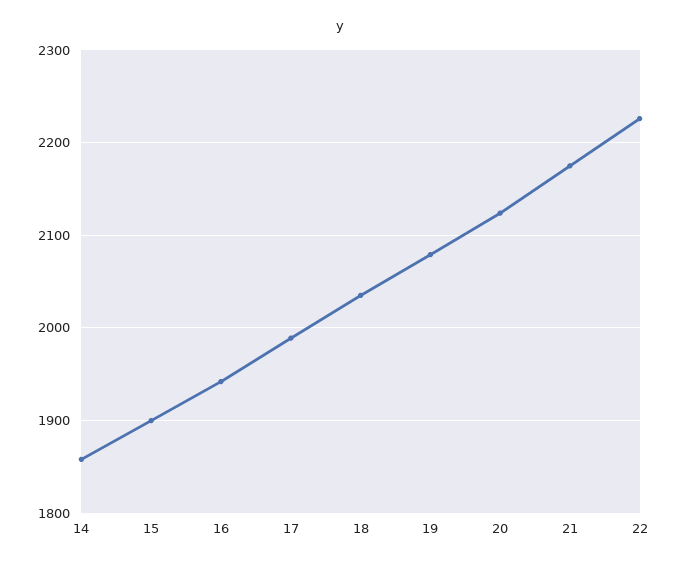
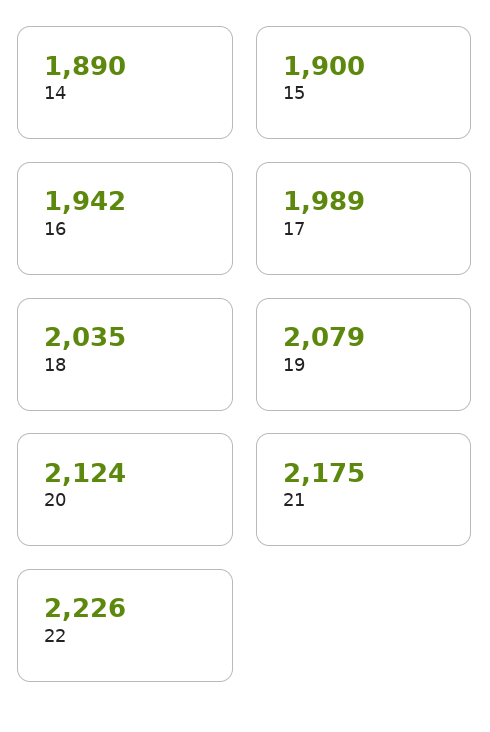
14: 1860 -> 1890

